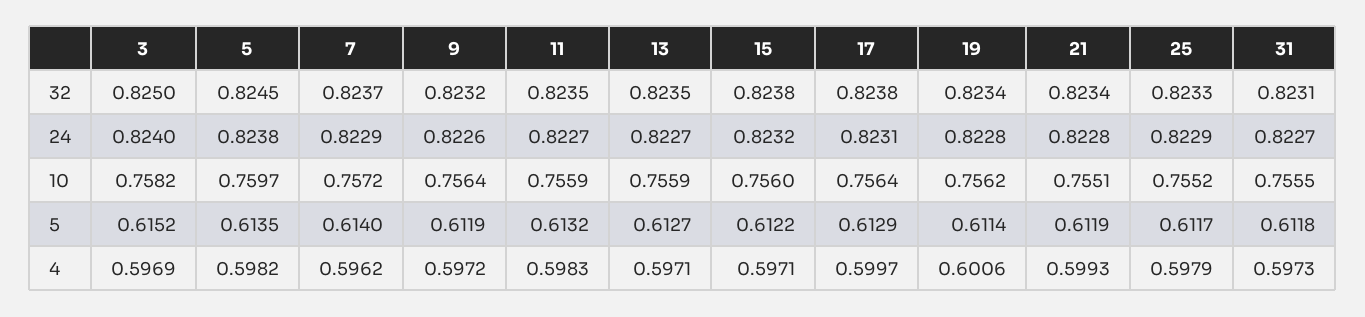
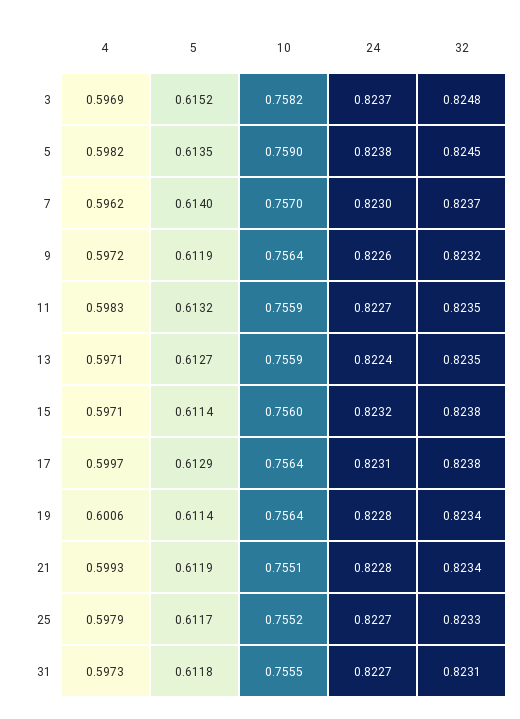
3, 32: 0.825 -> 0.8248
3, 24: 0.824 -> 0.8237
7, 24: 0.8229 -> 0.823
13, 24: 0.8227 -> 0.8224
25, 24: 0.8229 -> 0.8227
5, 10: 0.7597 -> 0.759
7, 10: 0.7572 -> 0.757
19, 10: 0.7562 -> 0.7564
15, 5: 0.6122 -> 0.6114

